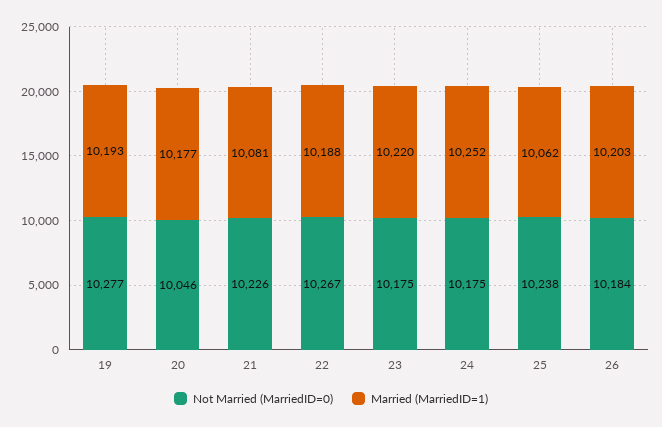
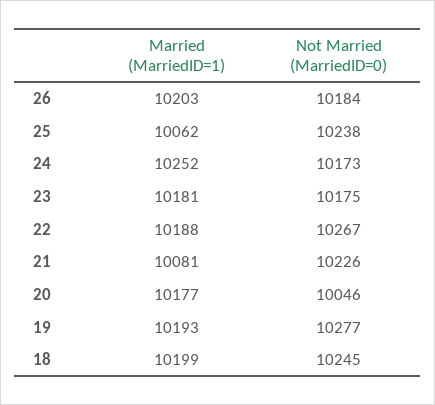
Married (MarriedID=1), 23: 10220 -> 10181
Not Married (MarriedID=0), 24: 10175 -> 10173
Married (MarriedID=1), 18: none -> 10199
Not Married (MarriedID=0), 18: none -> 10245

